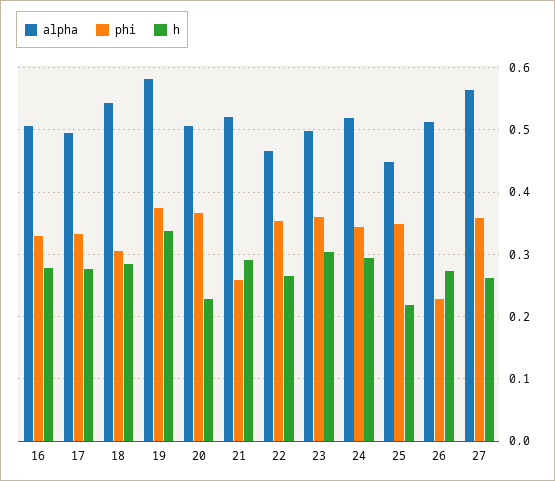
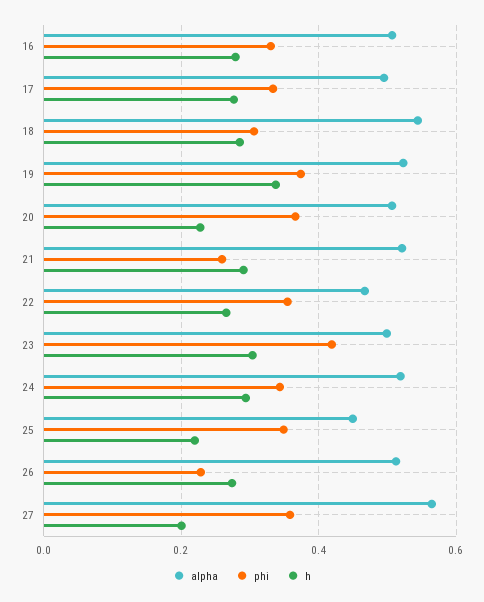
alpha, 19: 0.58 -> 0.52
phi, 23: 0.36 -> 0.42
h, 27: 0.26 -> 0.2

